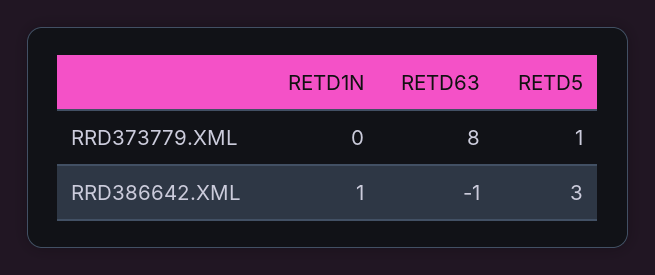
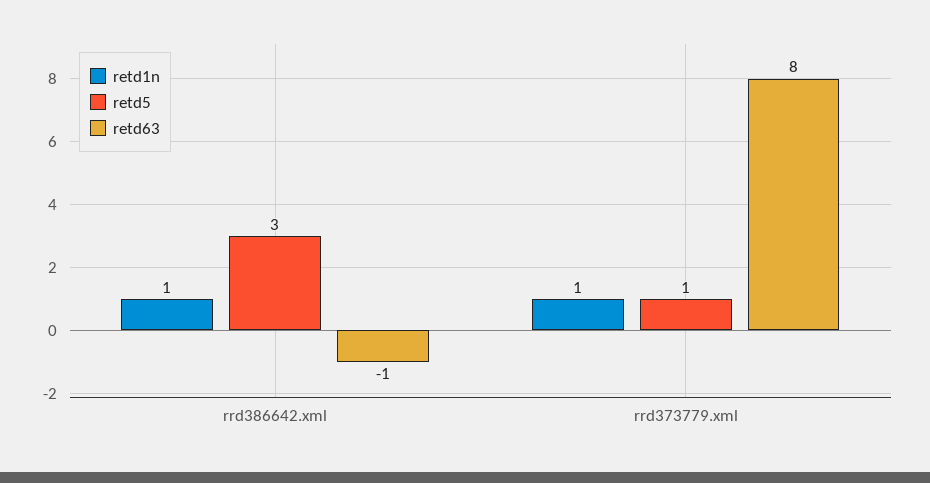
RETD1N, RRD373779.XML: 0 -> 1

